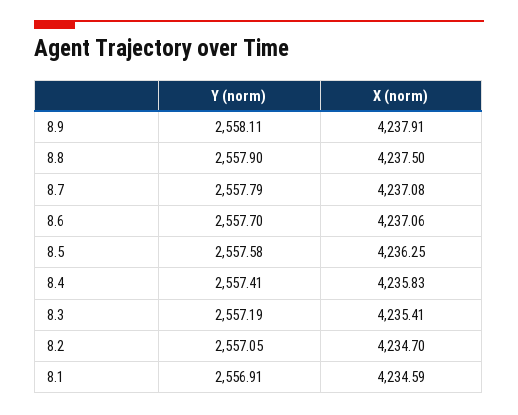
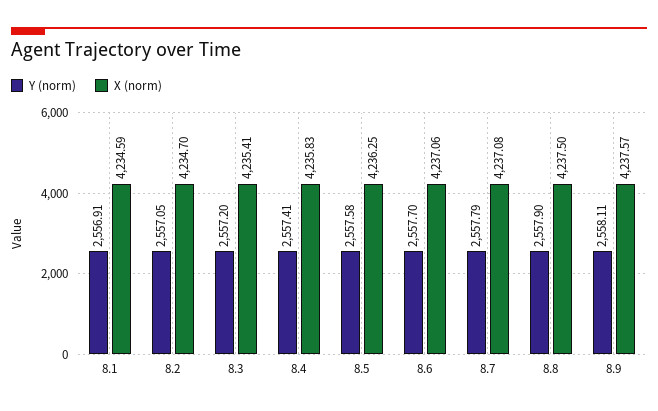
X (norm), 8.9: 4237.91 -> 4237.57
Y (norm), 8.3: 2557.19 -> 2557.2

